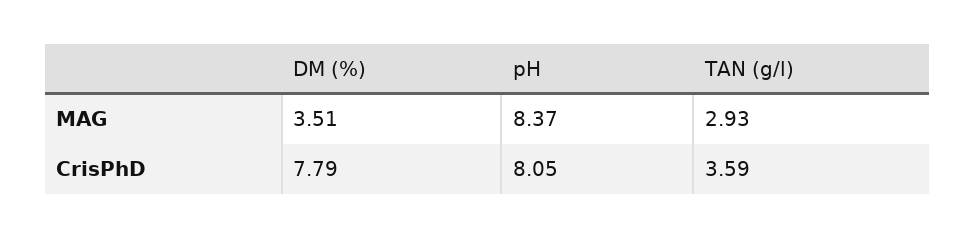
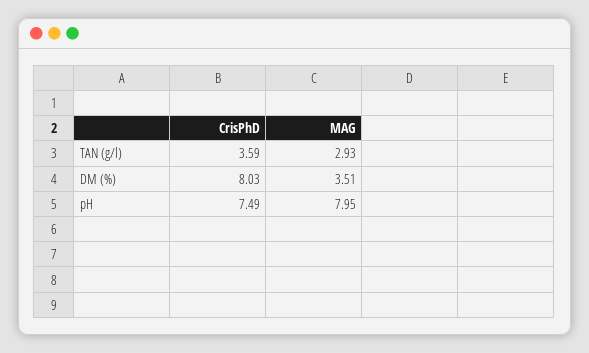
pH, MAG: 8.37 -> 7.95
DM (%), CrisPhD: 7.79 -> 8.03
pH, CrisPhD: 8.05 -> 7.49

